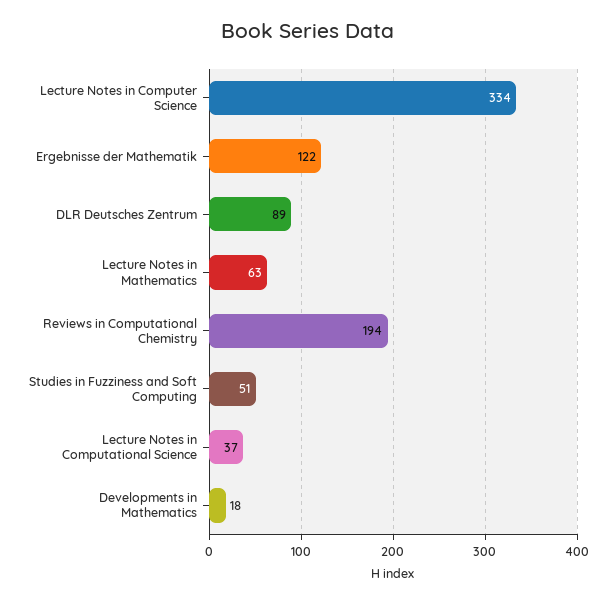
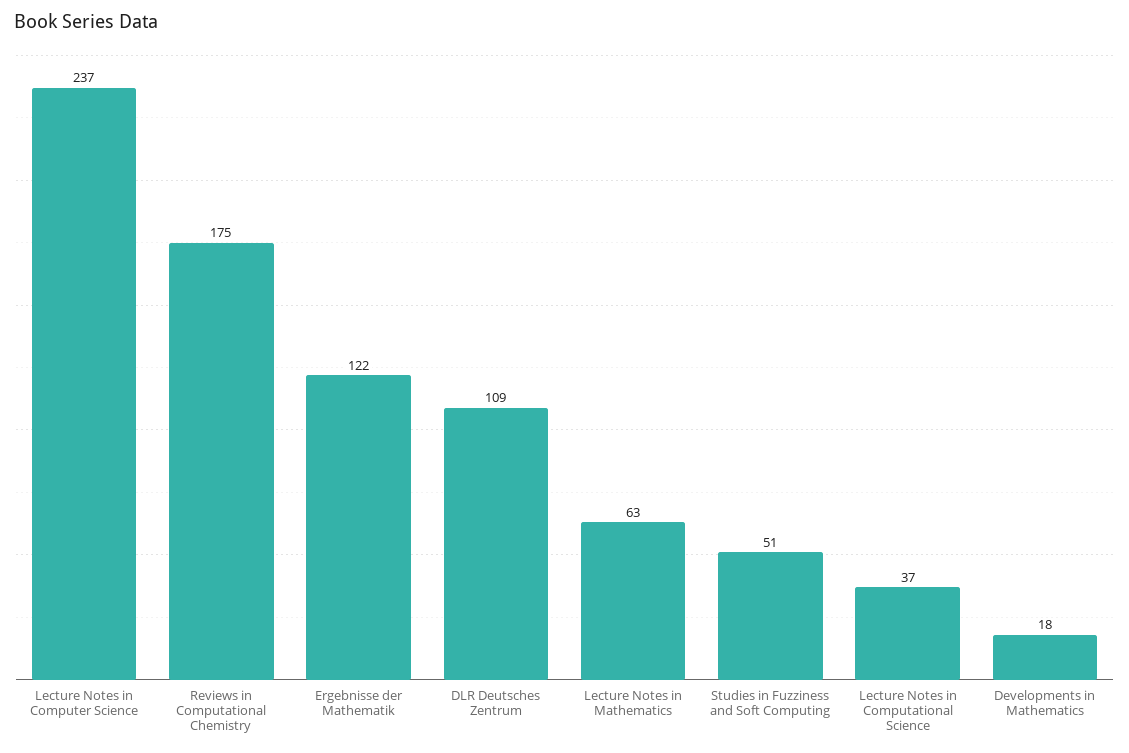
Lecture Notes in Computer Science: 334 -> 237
DLR Deutsches Zentrum: 89 -> 109
Reviews in Computational Chemistry: 194 -> 175

